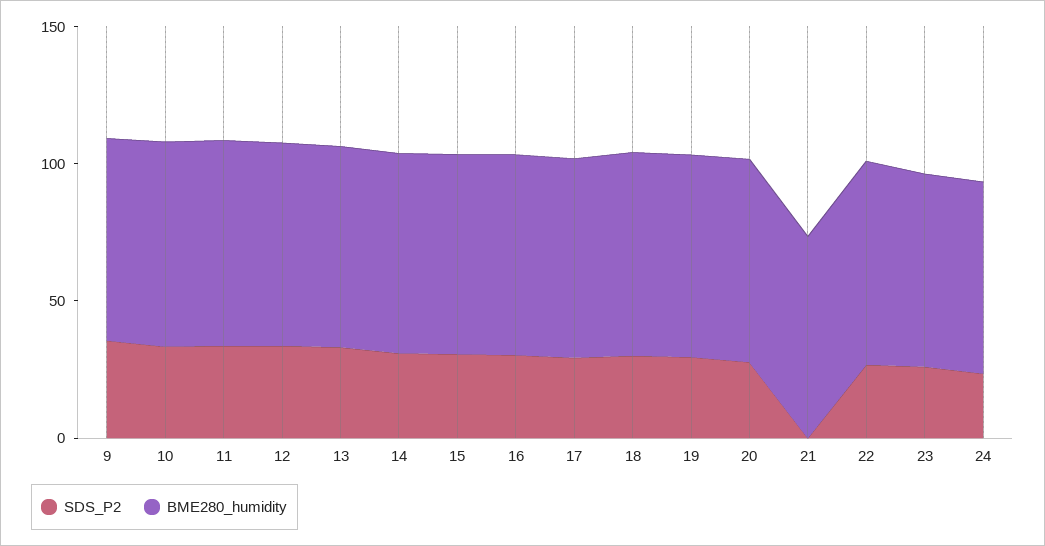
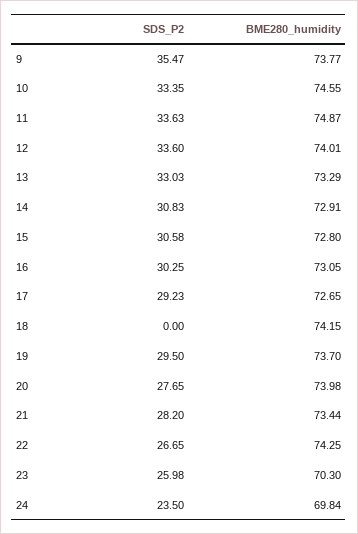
SDS_P2, 18: 30 -> 0
SDS_P2, 21: 0 -> 28.2

